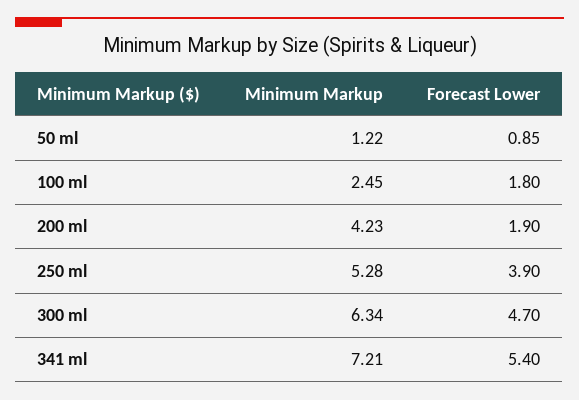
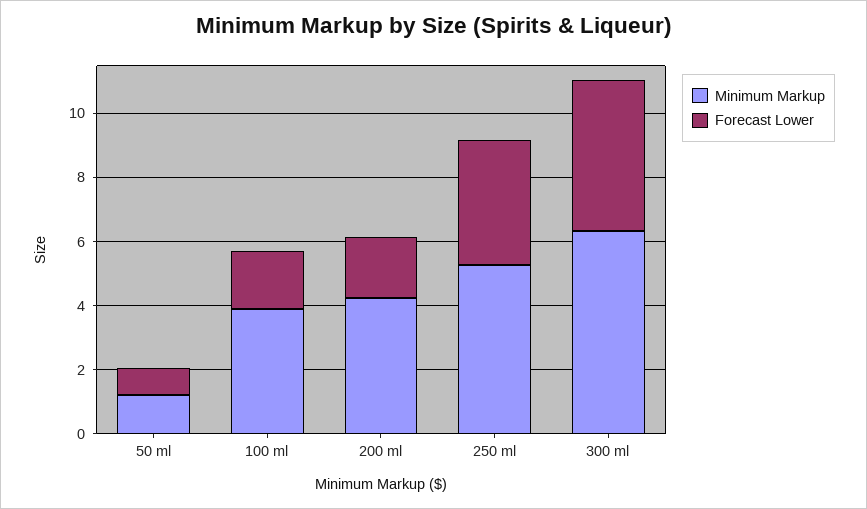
Minimum Markup, 100 ml: 2.45 -> 4
Minimum Markup, 341 ml: 7.21 -> none
Forecast Lower, 341 ml: 5.4 -> none

